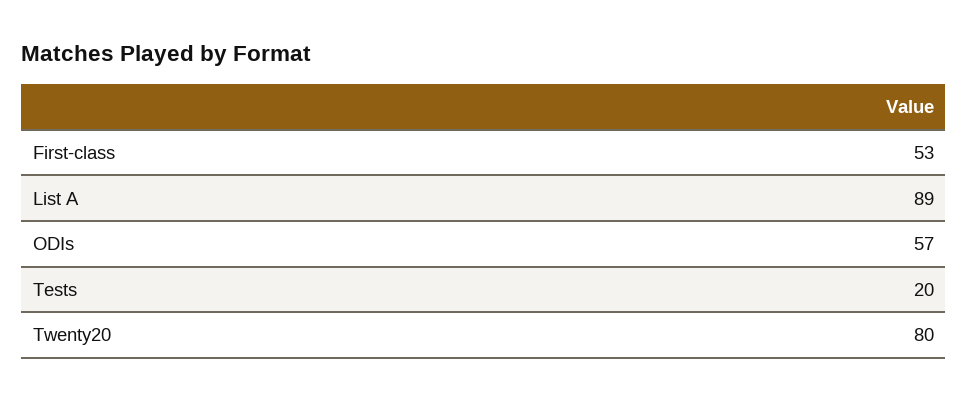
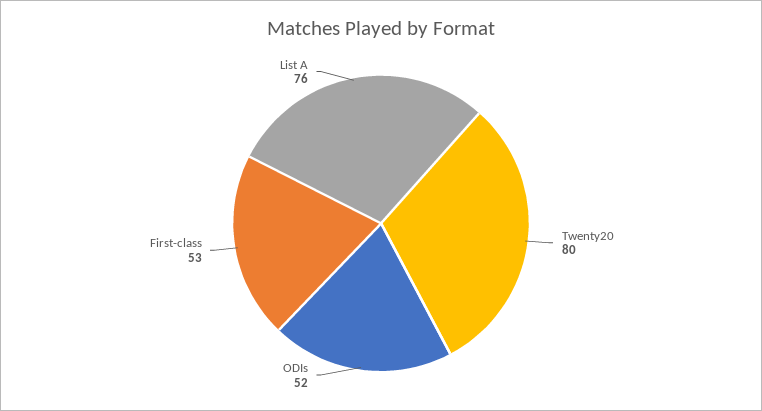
List A: 89 -> 76
ODIs: 57 -> 52
Tests: 20 -> none

